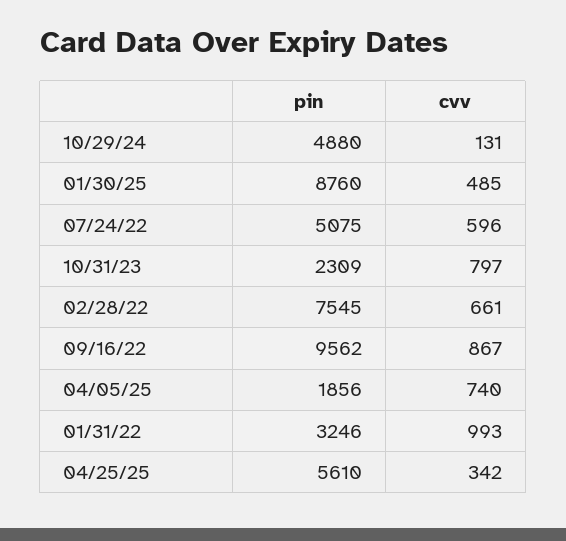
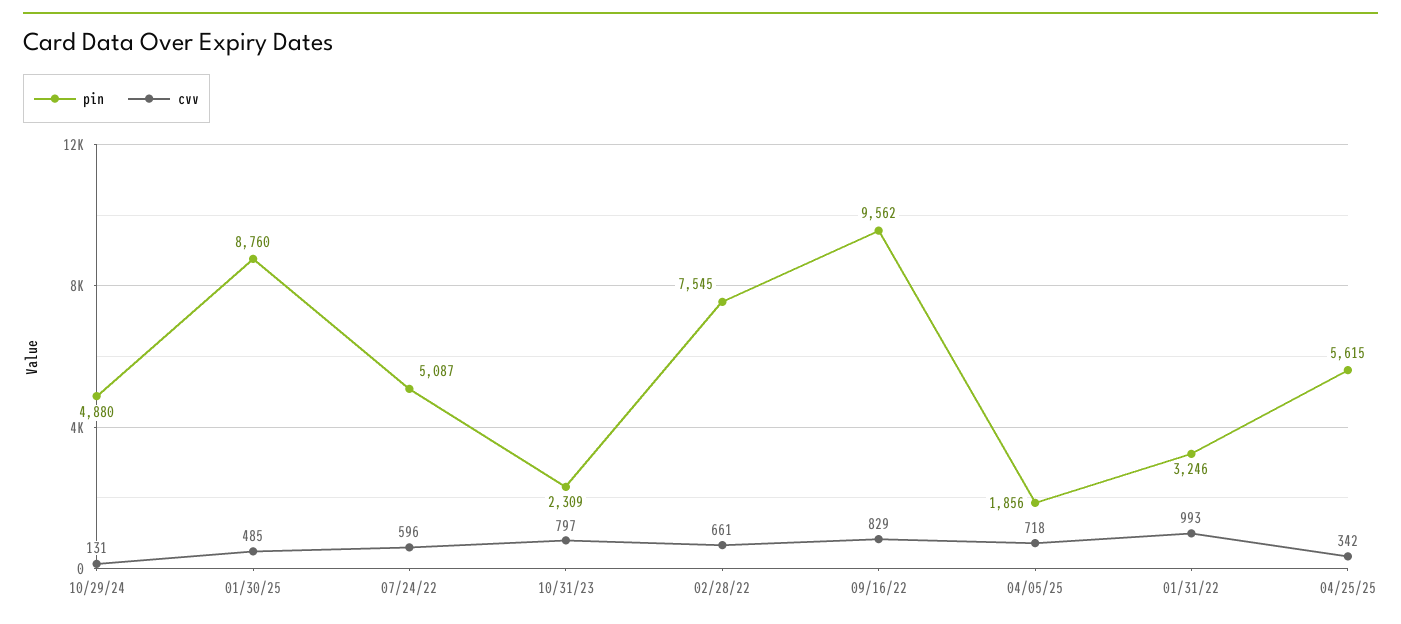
pin, 07/24/22: 5075 -> 5087
cvv, 09/16/22: 867 -> 829
cvv, 04/05/25: 740 -> 718
pin, 04/25/25: 5610 -> 5615

